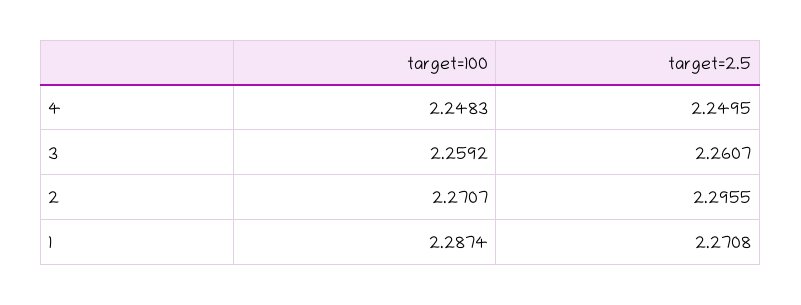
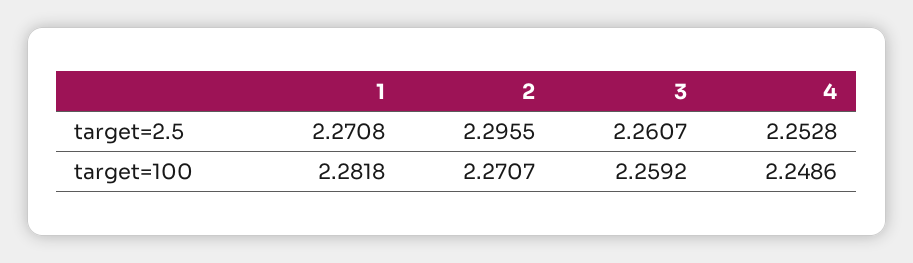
target=100, 4: 2.2483 -> 2.2486
target=2.5, 4: 2.2495 -> 2.2528
target=100, 1: 2.2874 -> 2.2818

